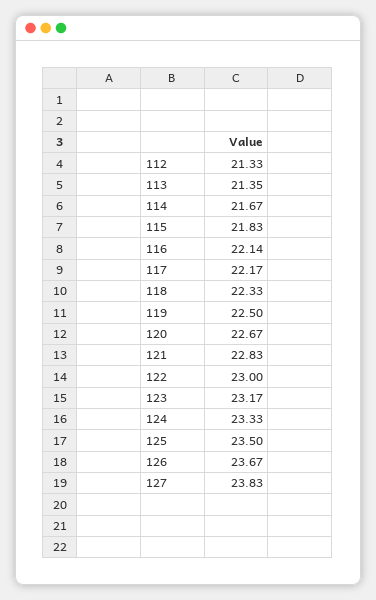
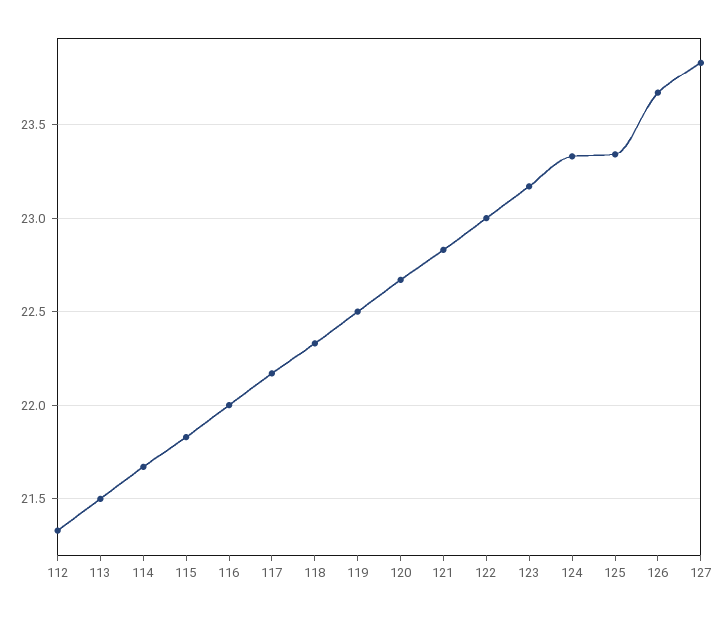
113: 21.35 -> 21.5
116: 22.14 -> 22
125: 23.5 -> 23.35

